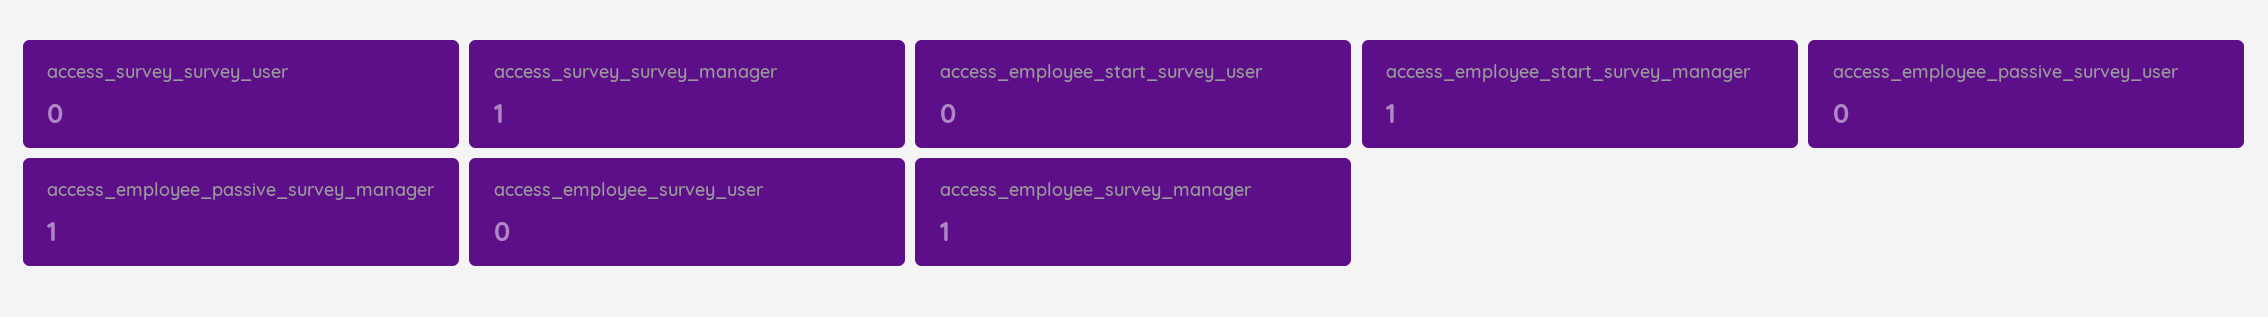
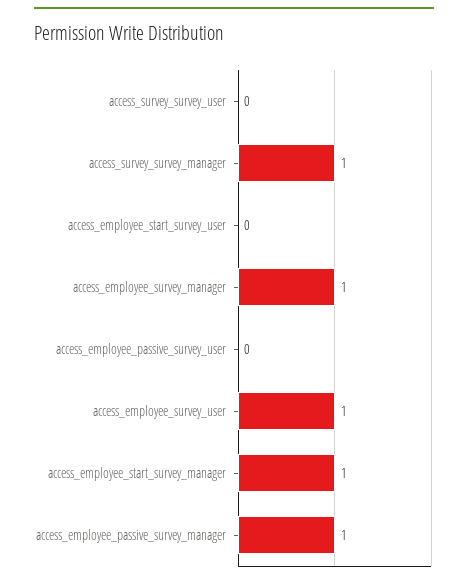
access_employee_survey_user: 0 -> 1

